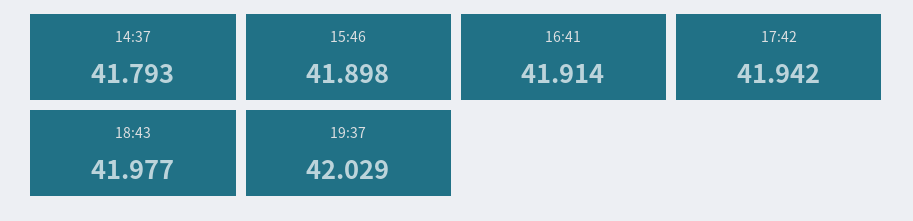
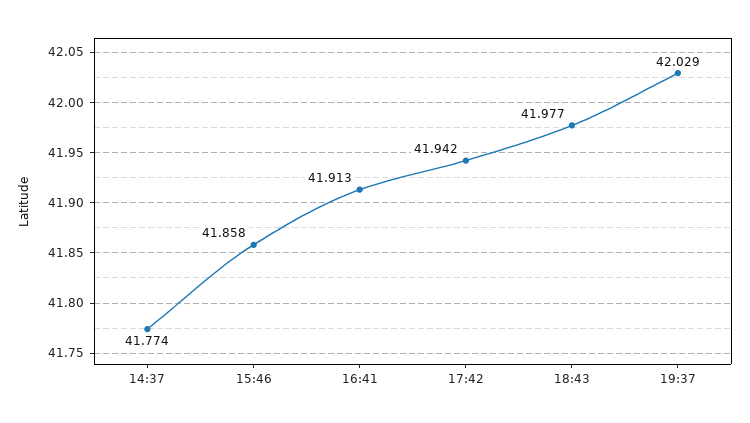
14:37: 41.793 -> 41.774
15:46: 41.898 -> 41.858
16:41: 41.914 -> 41.913

